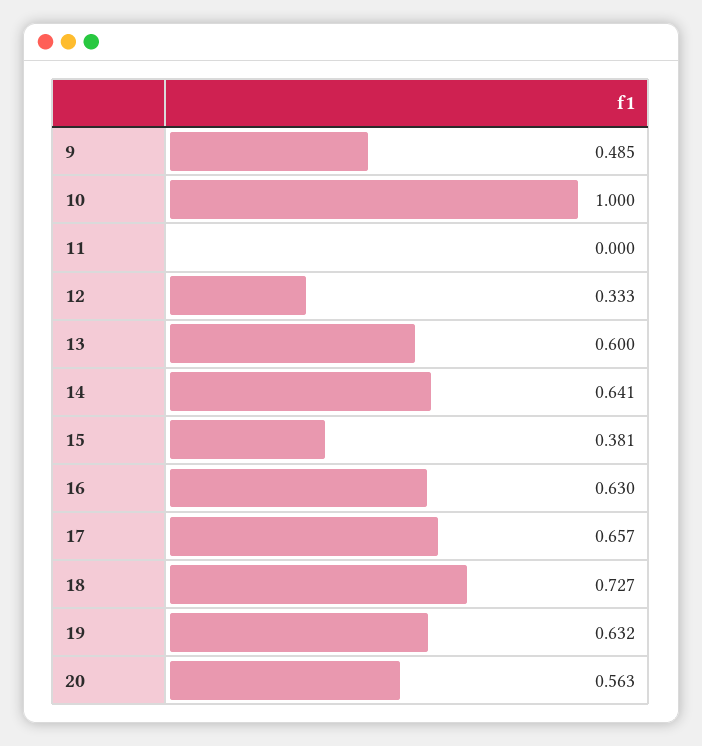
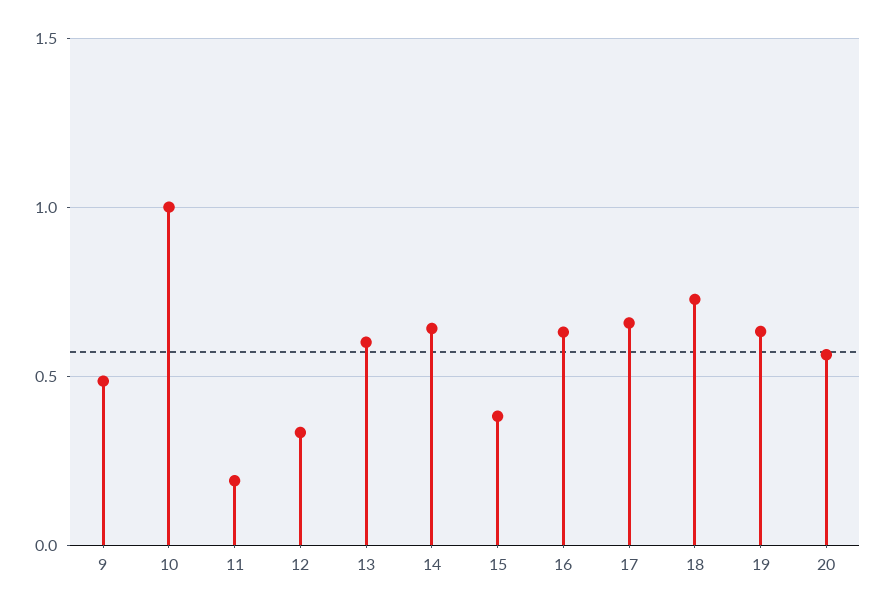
11: 0 -> 0.2

